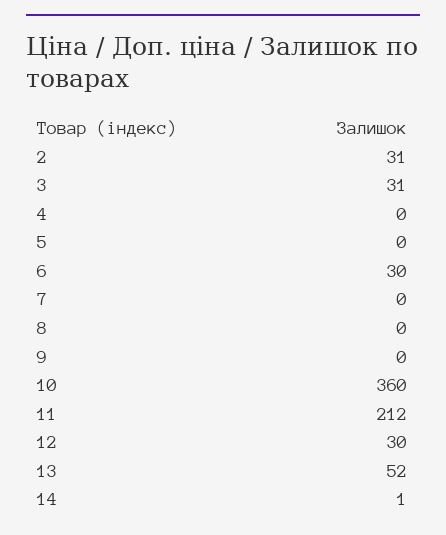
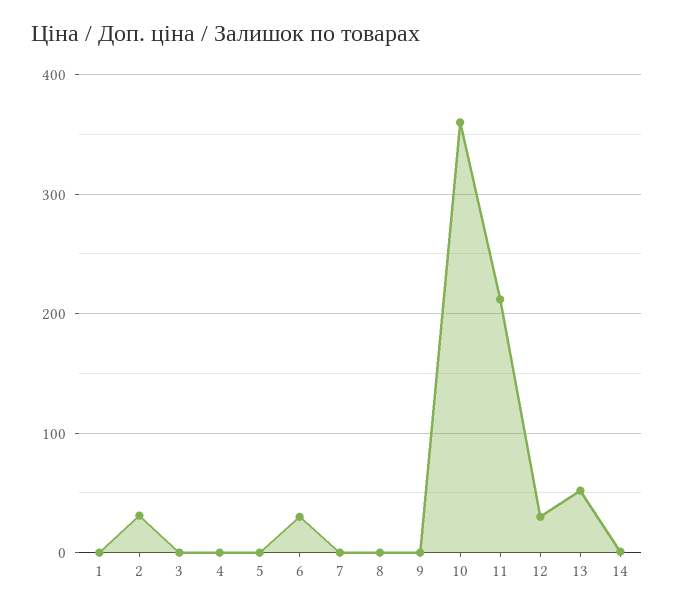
3: 31 -> 0
1: none -> 0

